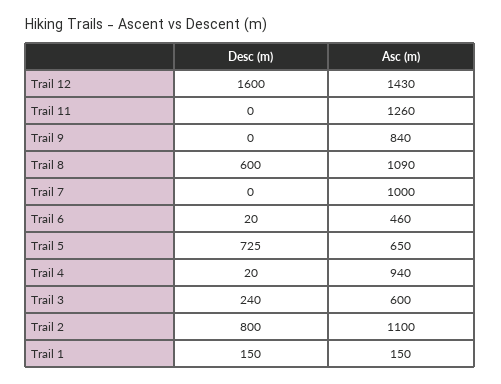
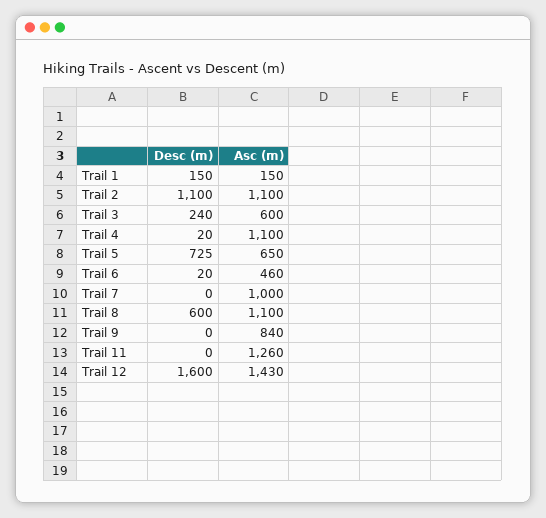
Asc (m), Trail 8: 1090 -> 1100
Asc (m), Trail 4: 940 -> 1100
Desc (m), Trail 2: 800 -> 1100

